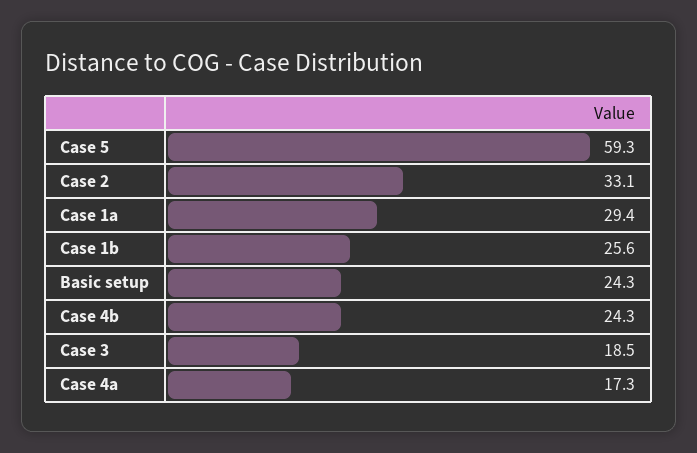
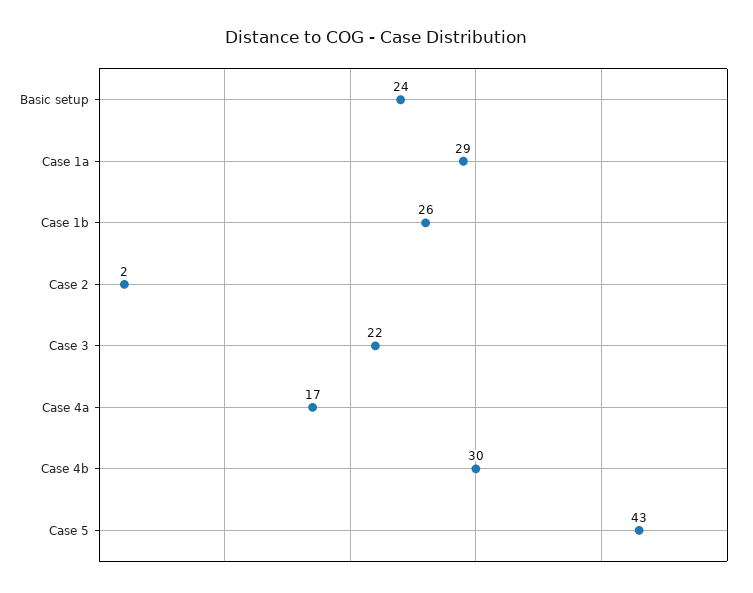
Case 5: 59.3 -> 43
Case 2: 33.1 -> 2
Case 4b: 24.3 -> 30
Case 3: 18.5 -> 22

